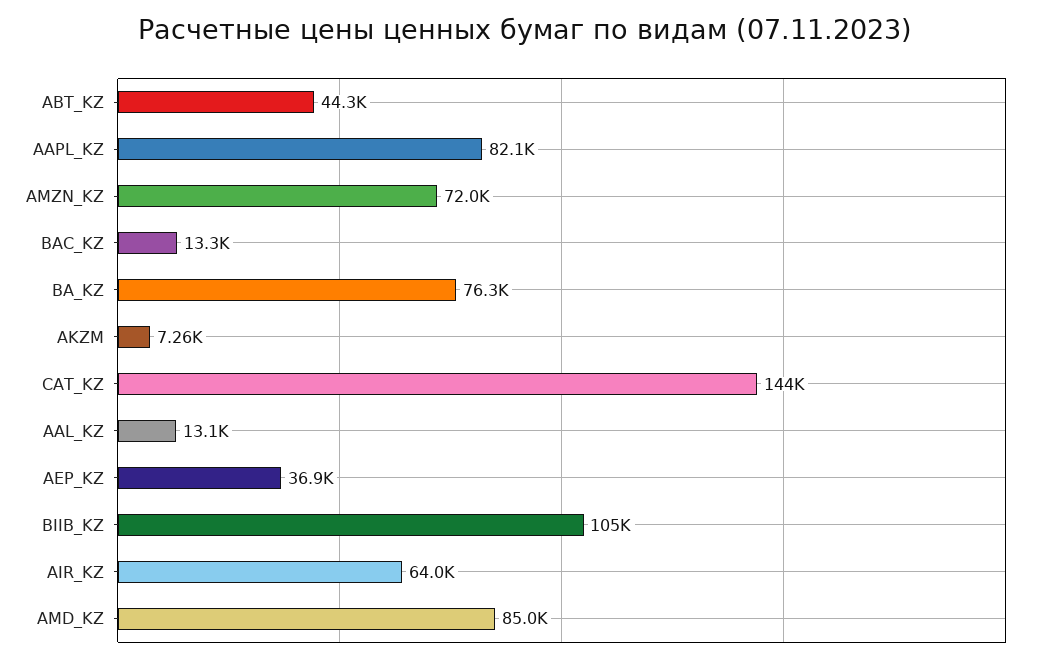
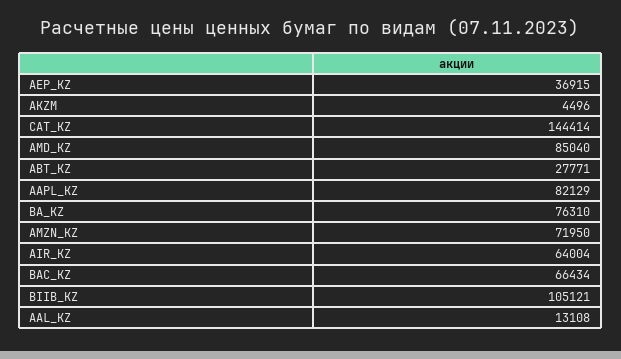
ABT_KZ: 44300 -> 27771
BAC_KZ: 13300 -> 66434
AKZM: 7260 -> 4496

